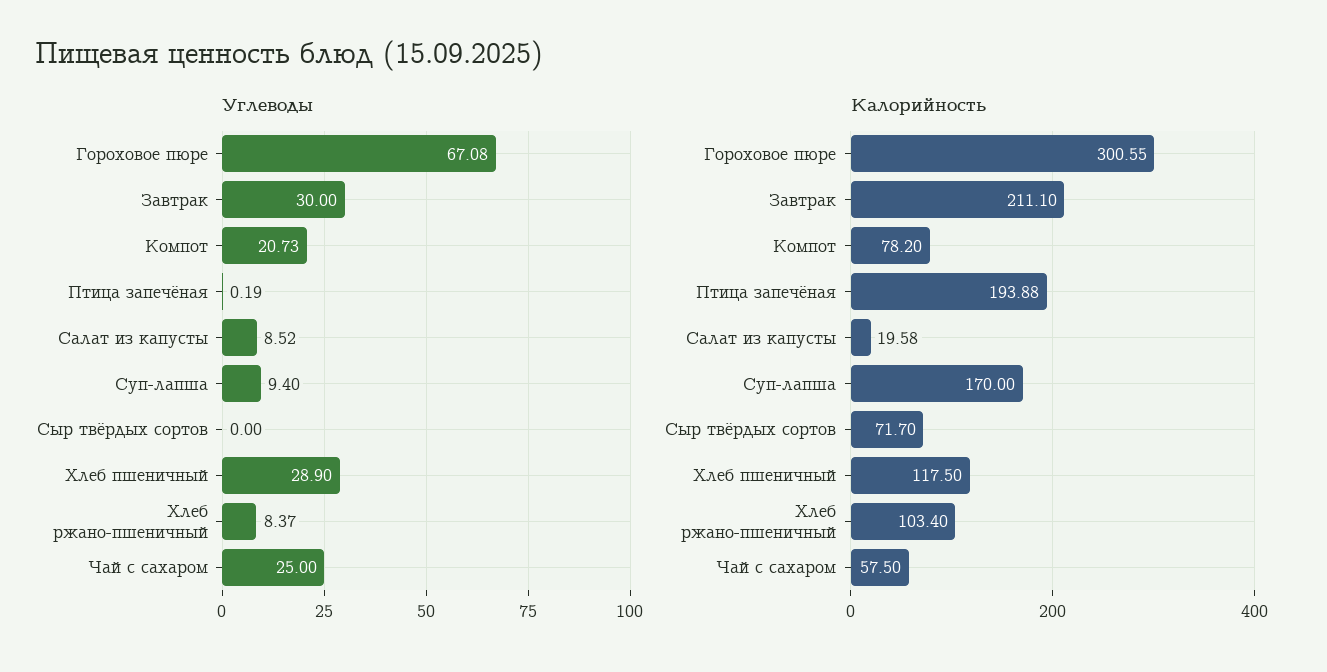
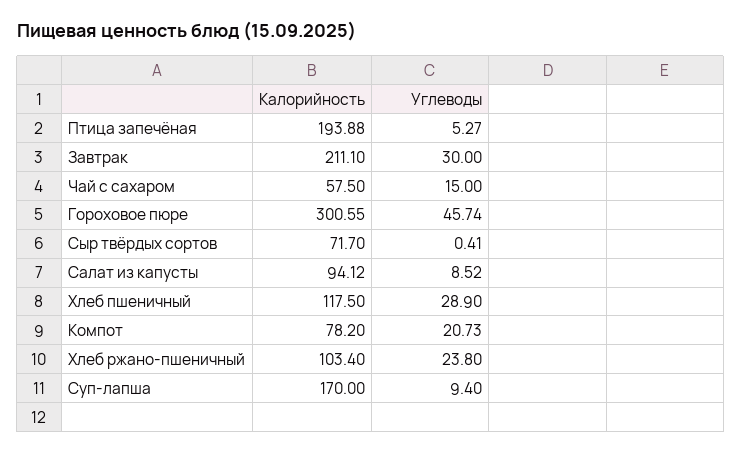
Углеводы, Гороховое пюре: 67.08 -> 45.74
Углеводы, Птица запечёная: 0.19 -> 5.27
Углеводы, Сыр твёрдых сортов: 0 -> 0.41
Углеводы, Хлеб ржано-пшеничный: 8.37 -> 23.8
Углеводы, Чай с сахаром: 25 -> 15
Калорийность, Салат из капусты: 19.58 -> 94.12

